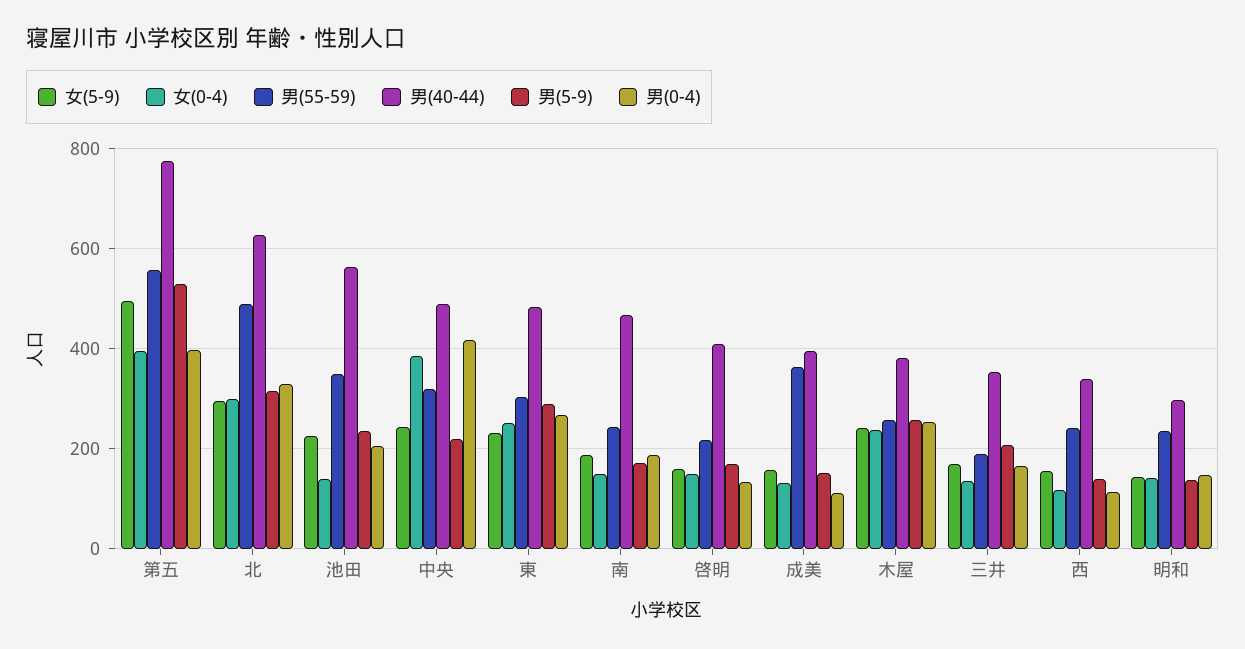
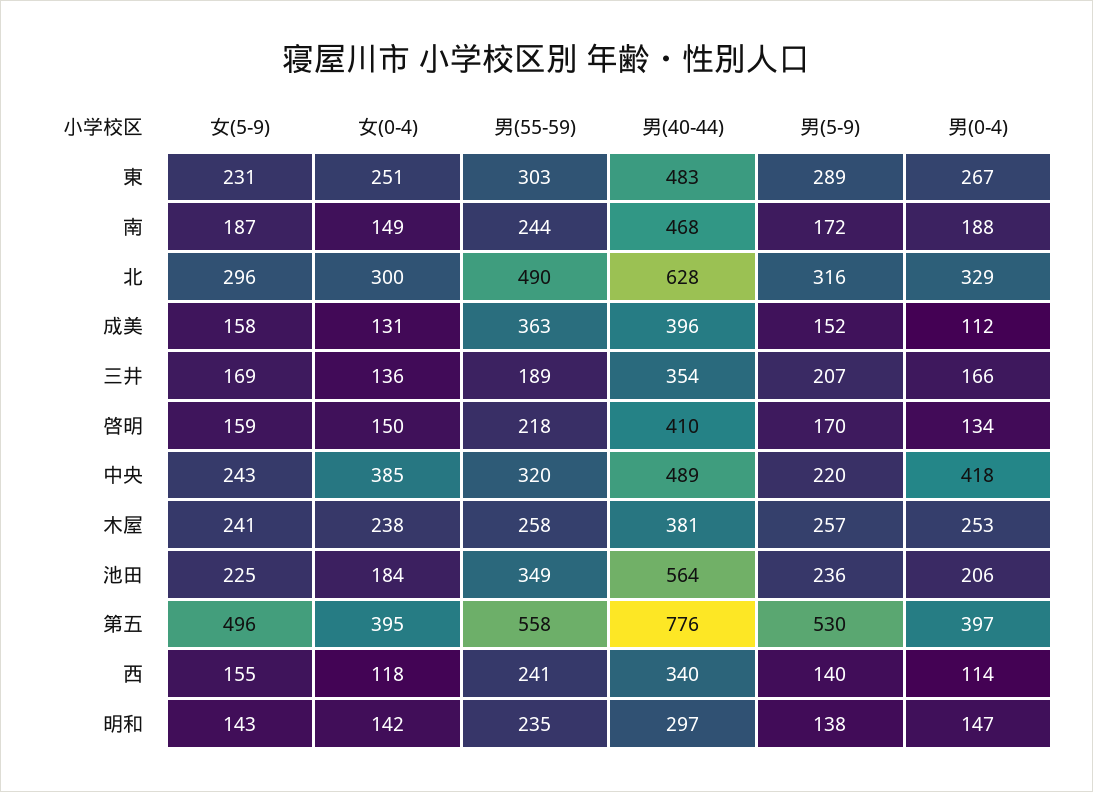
女(0-4), 池田: 140 -> 184

